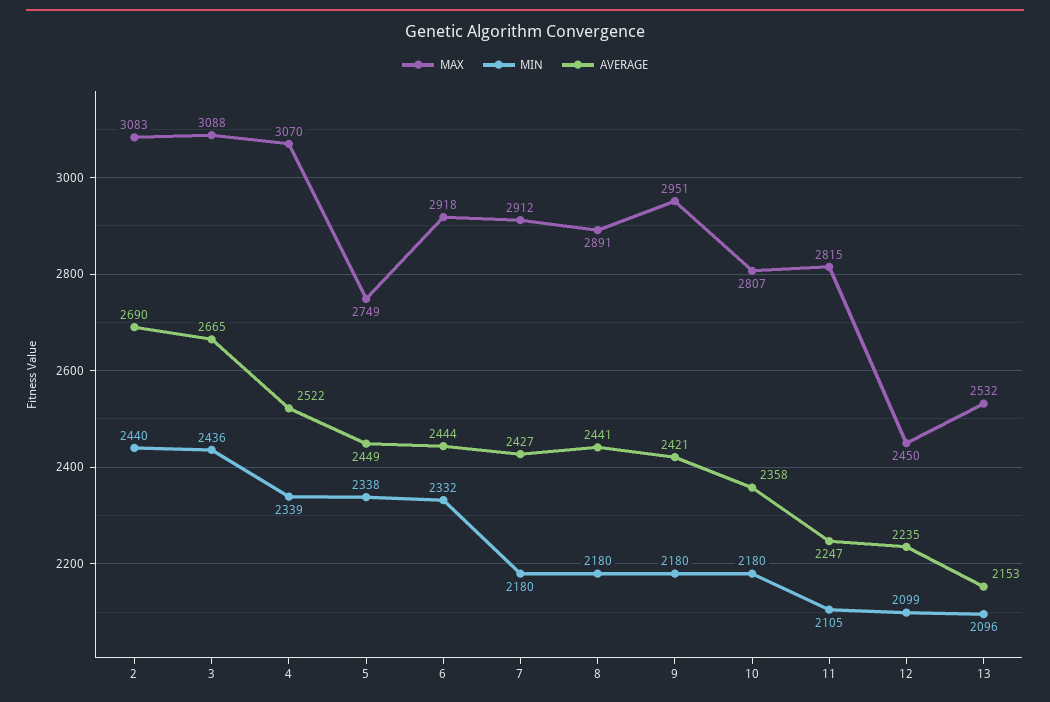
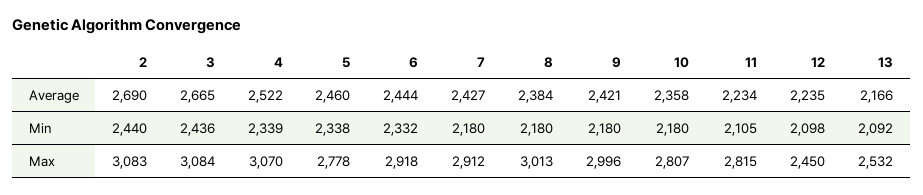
MAX, 3: 3088 -> 3084
MAX, 5: 2749 -> 2778
AVERAGE, 5: 2449 -> 2460
MAX, 8: 2891 -> 3013
AVERAGE, 8: 2441 -> 2384
MAX, 9: 2951 -> 2996
AVERAGE, 11: 2247 -> 2234
MIN, 12: 2099 -> 2098
MIN, 13: 2096 -> 2092
AVERAGE, 13: 2153 -> 2166

